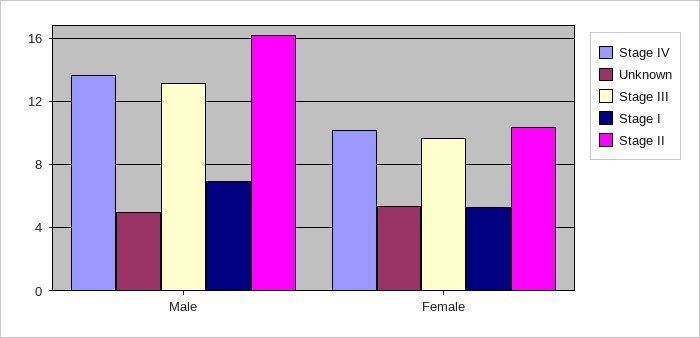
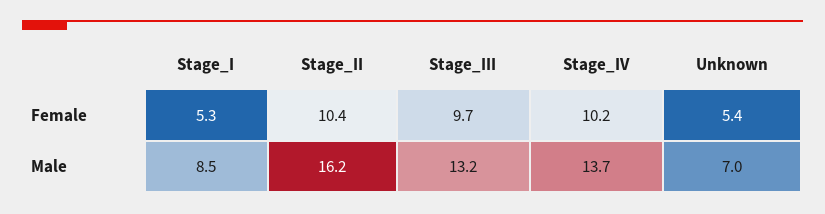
Unknown, Male: 5 -> 7
Stage I, Male: 7 -> 8.5

